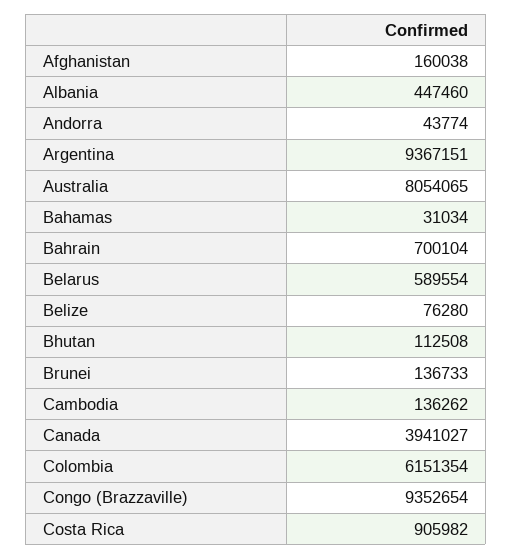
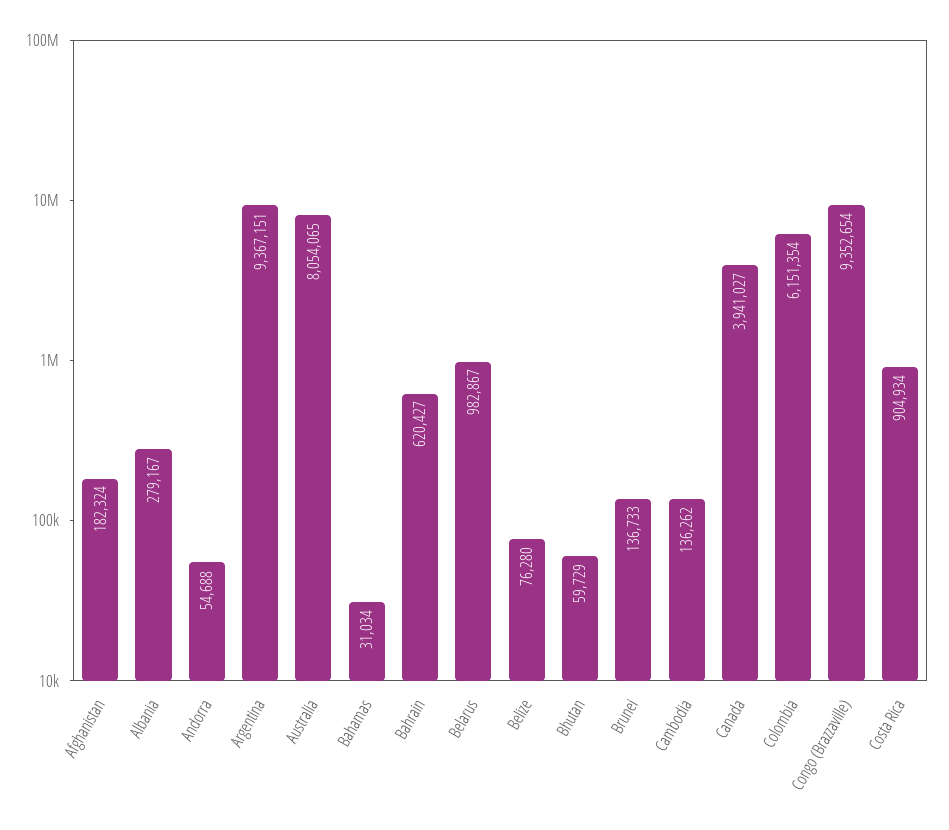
Afghanistan: 160038 -> 182324
Albania: 447460 -> 279167
Andorra: 43774 -> 54688
Bahrain: 700104 -> 620427
Belarus: 589554 -> 982867
Bhutan: 112508 -> 59729
Costa Rica: 905982 -> 904934

